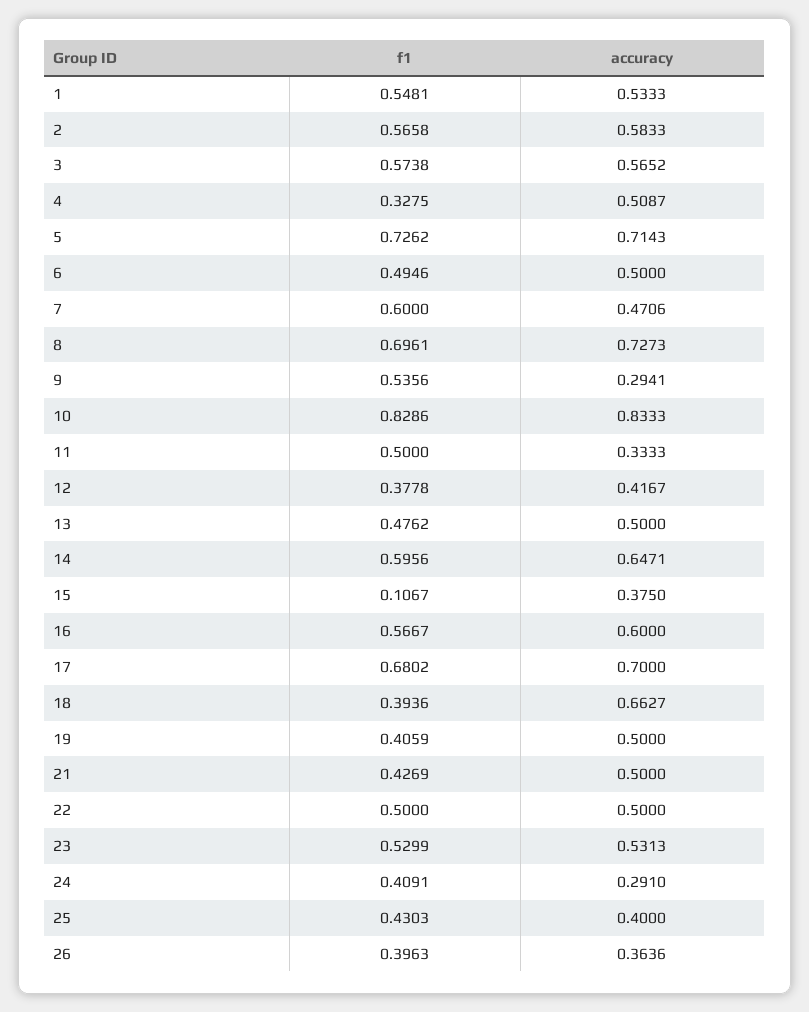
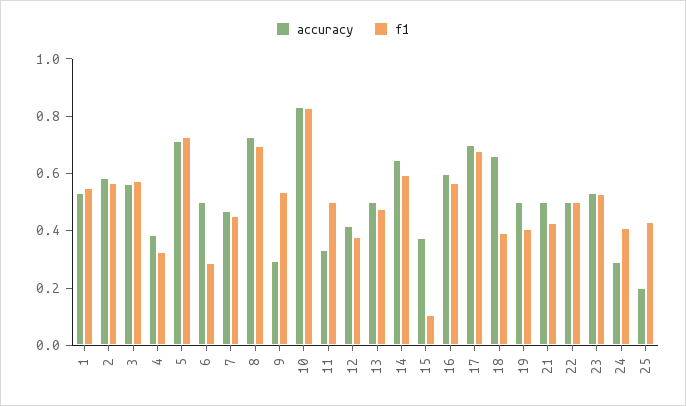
accuracy, 4: 0.5087 -> 0.4
f1, 6: 0.4946 -> 0.3
f1, 7: 0.6 -> 0.45
accuracy, 25: 0.4 -> 0.2
f1, 26: 0.3963 -> none
accuracy, 26: 0.3636 -> none

